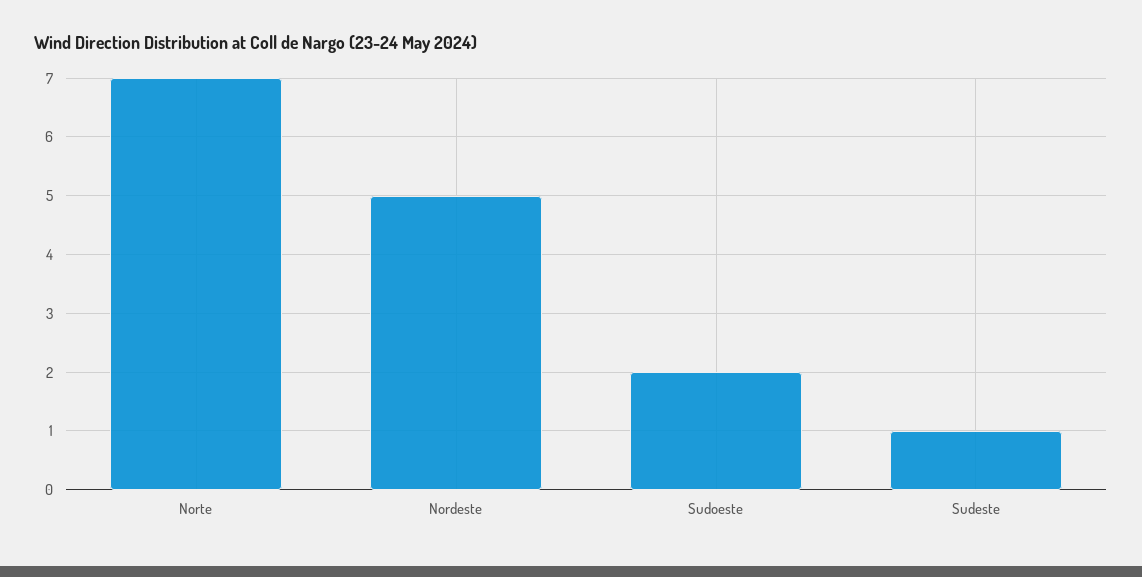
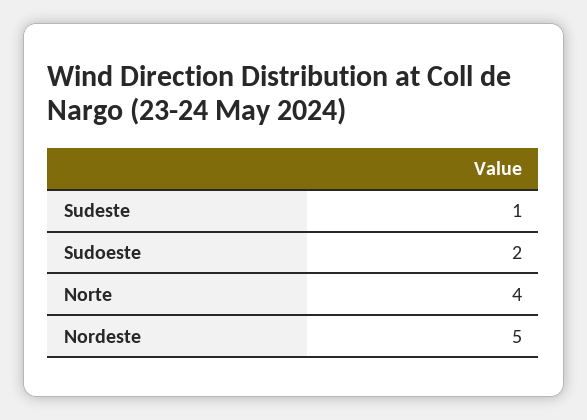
Norte: 7 -> 4

